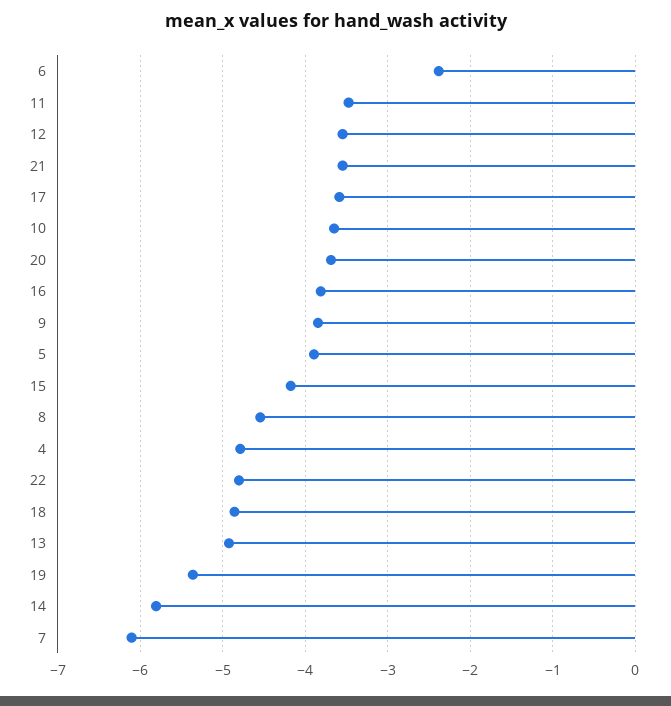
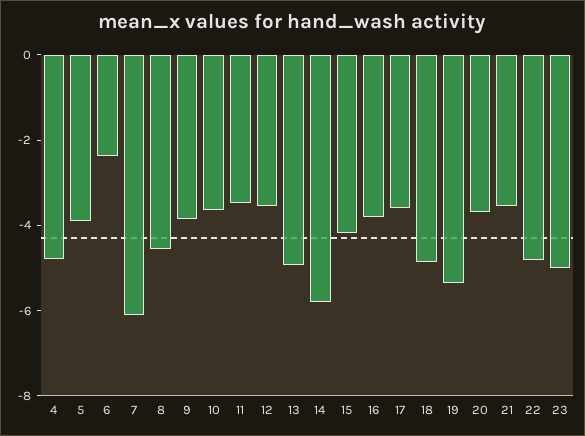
23: none -> -5

